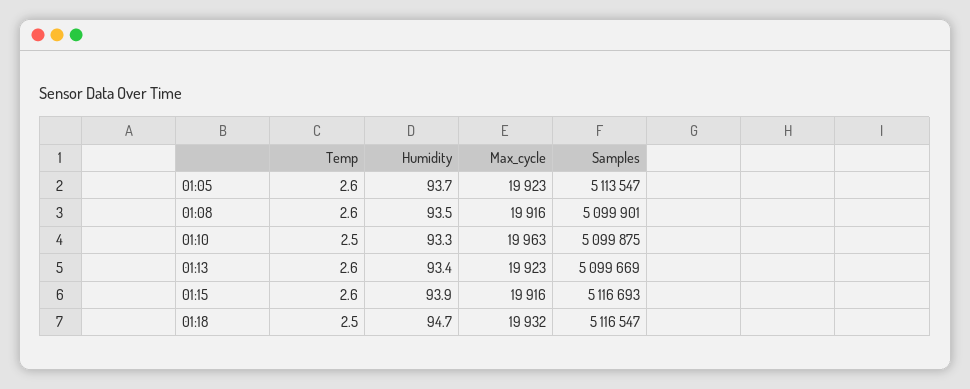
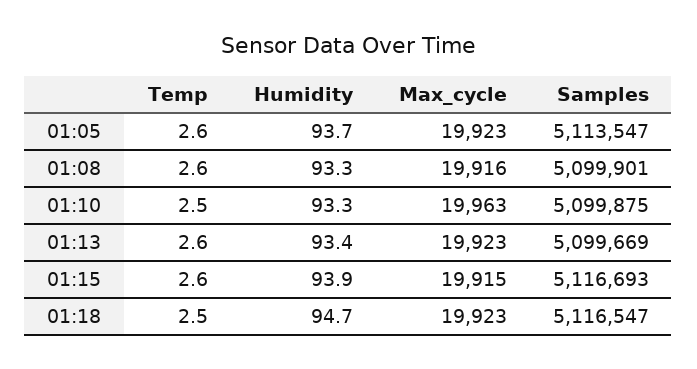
Humidity, 01:08: 93.5 -> 93.3
Max_cycle, 01:15: 19916 -> 19915
Max_cycle, 01:18: 19932 -> 19923

